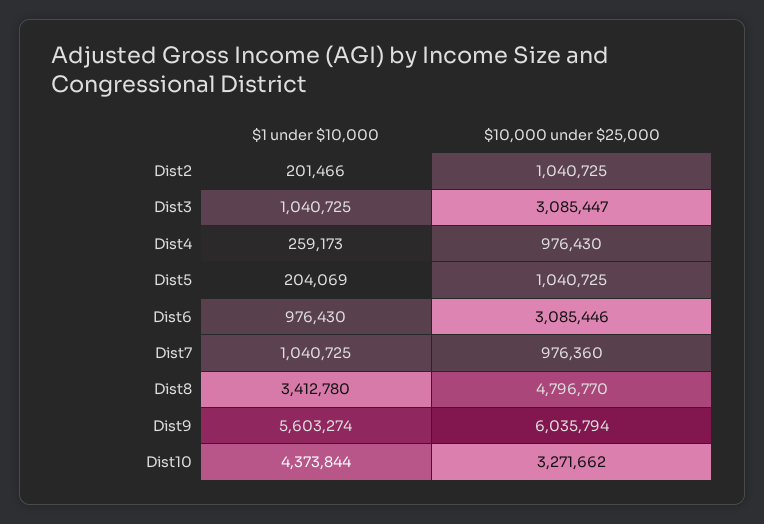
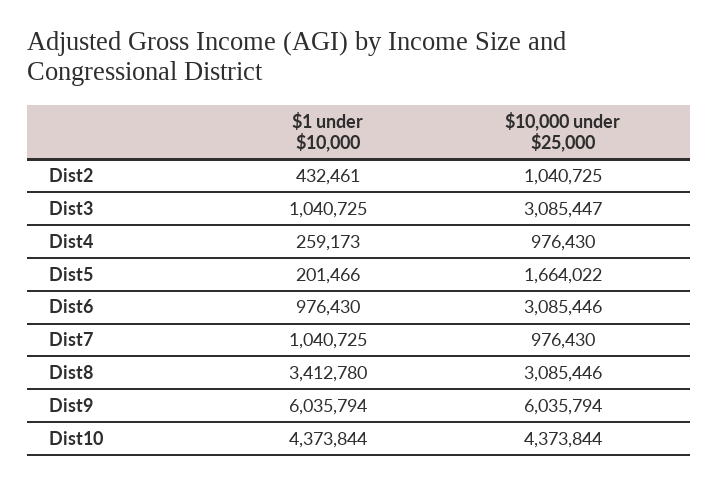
$1 under $10,000, Dist2: 201466 -> 432461
$1 under $10,000, Dist5: 204069 -> 201466
$10,000 under $25,000, Dist5: 1040725 -> 1664022
$10,000 under $25,000, Dist7: 976360 -> 976430
$10,000 under $25,000, Dist8: 4796770 -> 3085446
$1 under $10,000, Dist9: 5603274 -> 6035794
$10,000 under $25,000, Dist10: 3271662 -> 4373844

